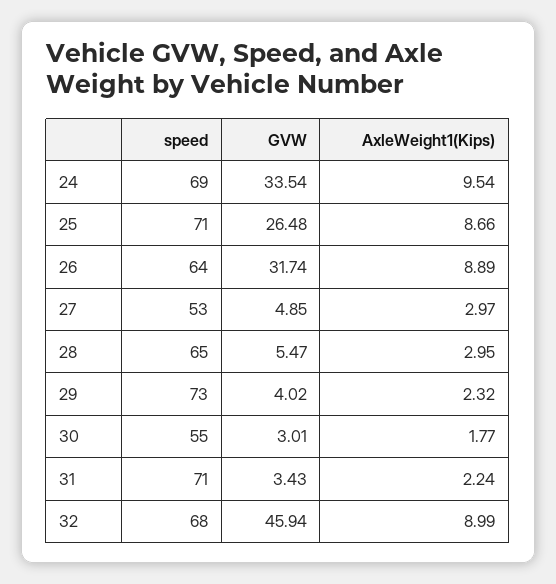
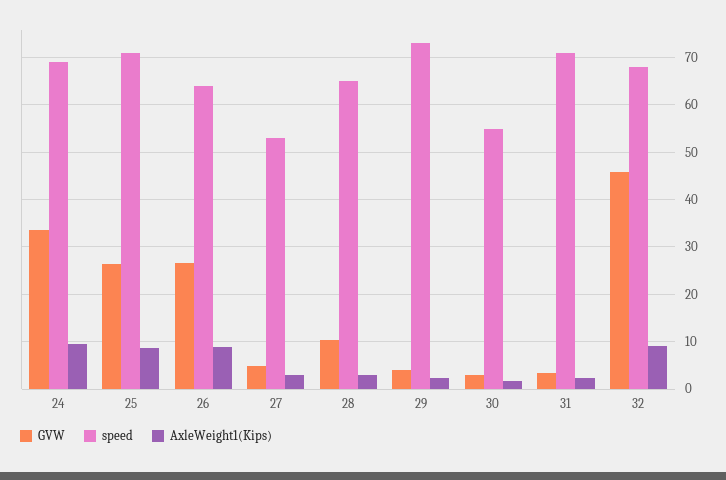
GVW, 26: 31.74 -> 26
GVW, 28: 5.47 -> 10

